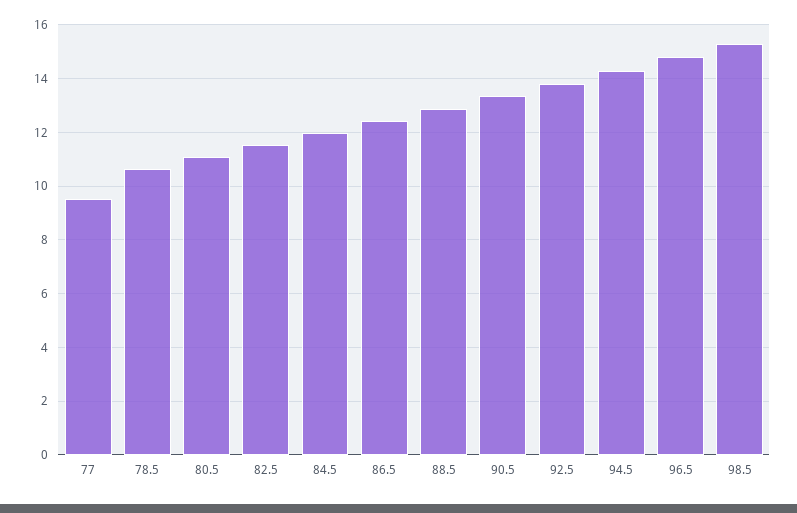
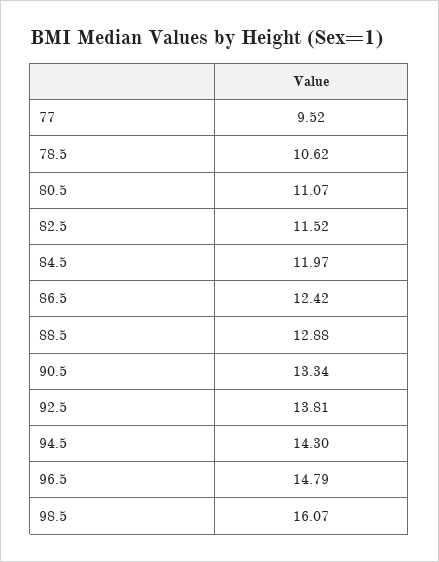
98.5: 15.25 -> 16.07

